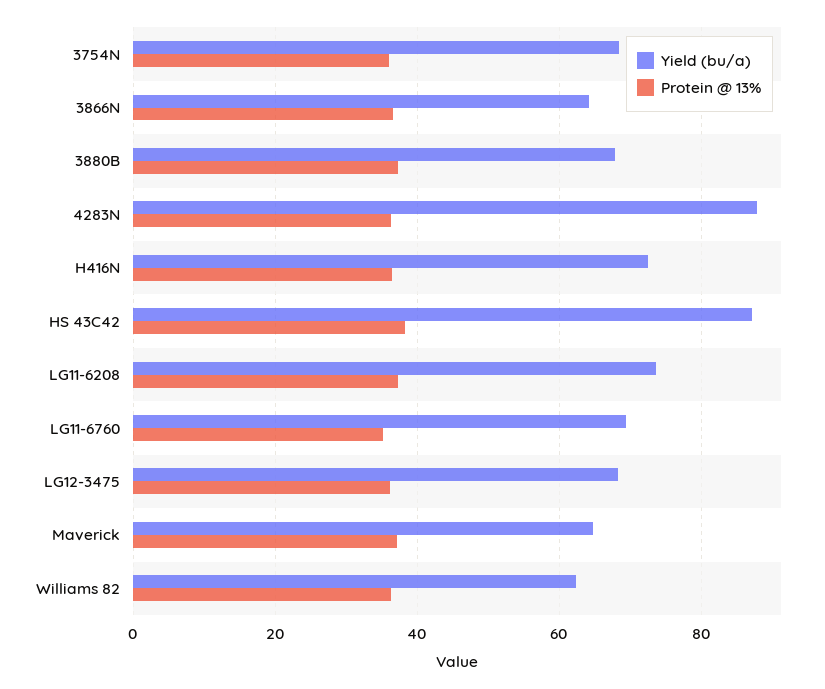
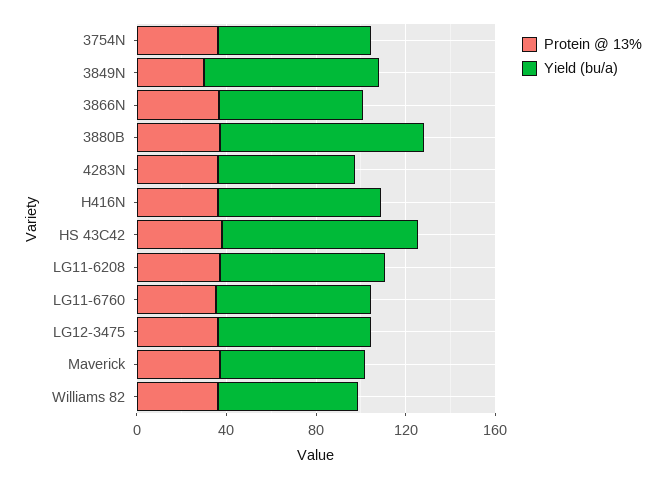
Yield (bu/a), 3880B: 68 -> 90
Yield (bu/a), 4283N: 88 -> 60
Protein @ 13%, 3849N: none -> 30
Yield (bu/a), 3849N: none -> 80

